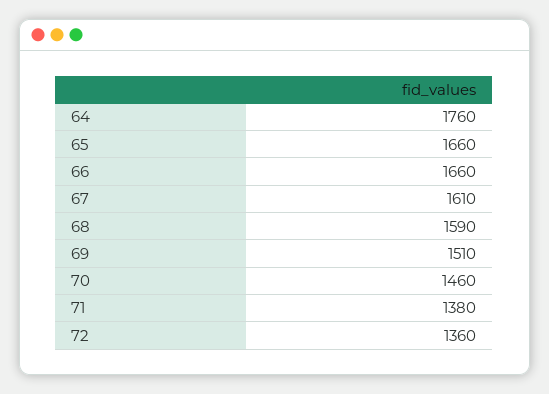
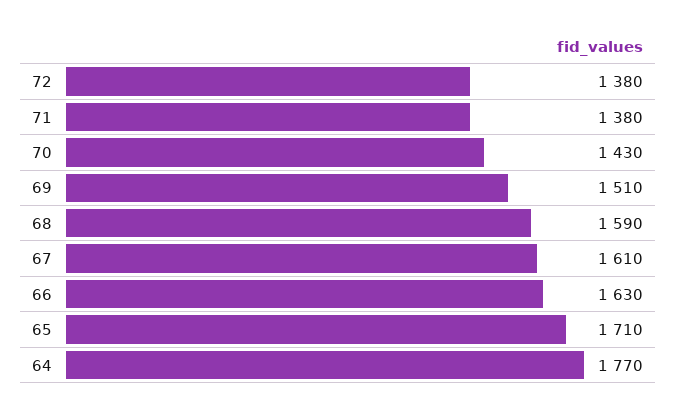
64: 1760 -> 1770
65: 1660 -> 1710
66: 1660 -> 1630
70: 1460 -> 1430
72: 1360 -> 1380

